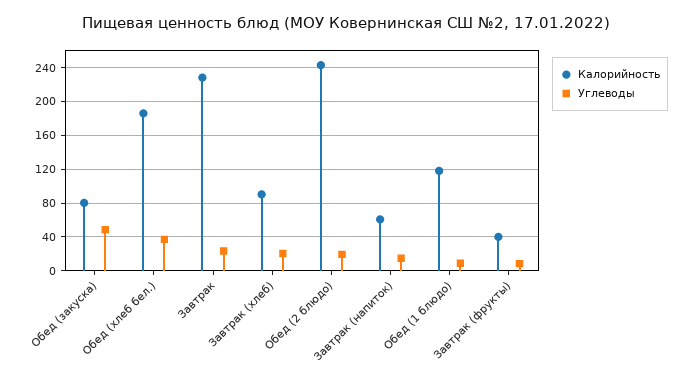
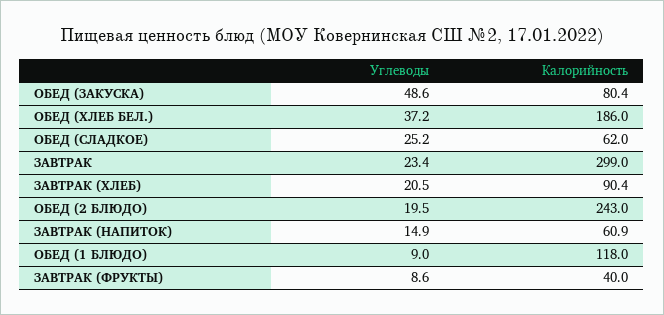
Калорийность, Завтрак: 230 -> 299
Углеводы, ОБЕД (СЛАДКОЕ): none -> 25.2
Калорийность, ОБЕД (СЛАДКОЕ): none -> 62

